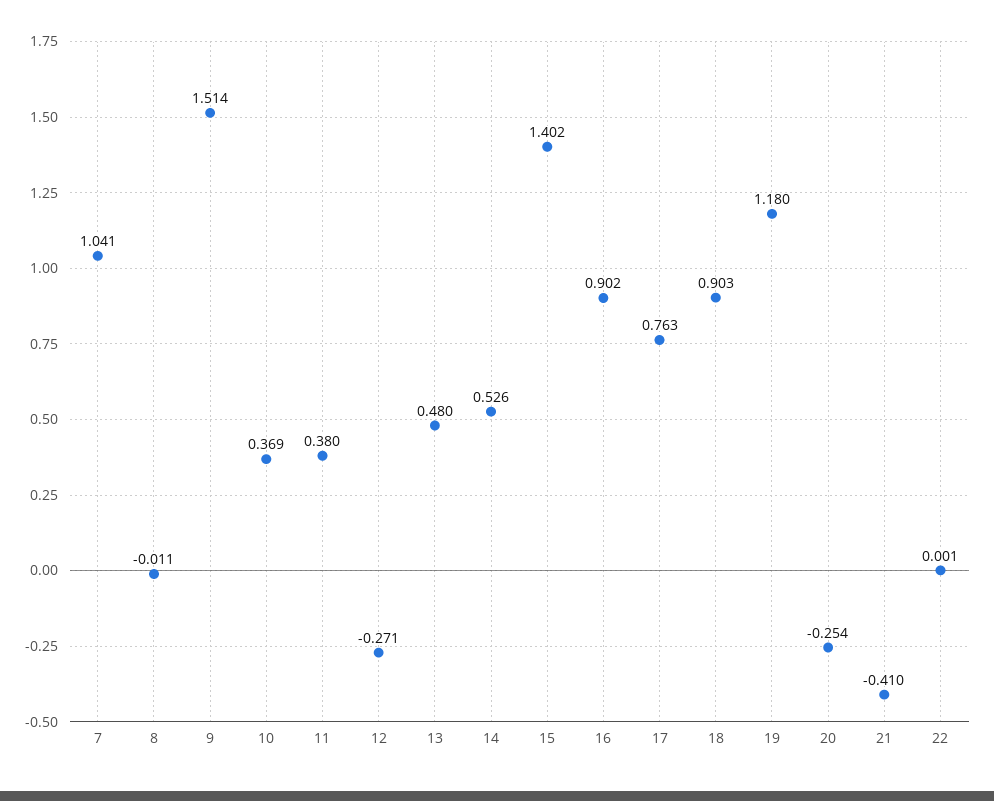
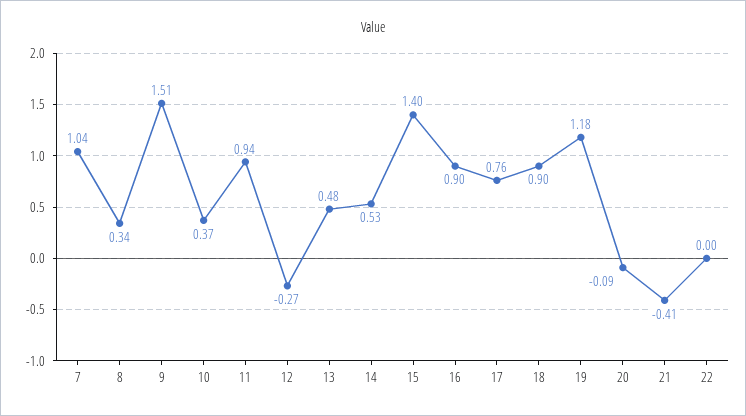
8: -0.011 -> 0.34
11: 0.38 -> 0.94
20: -0.254 -> -0.09

